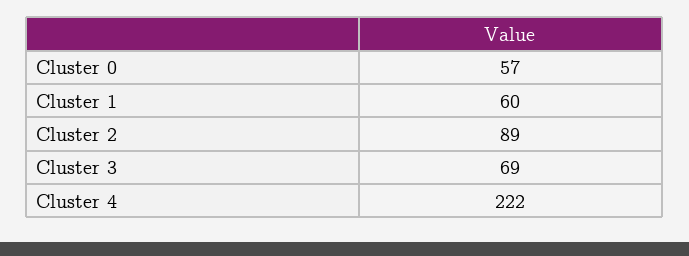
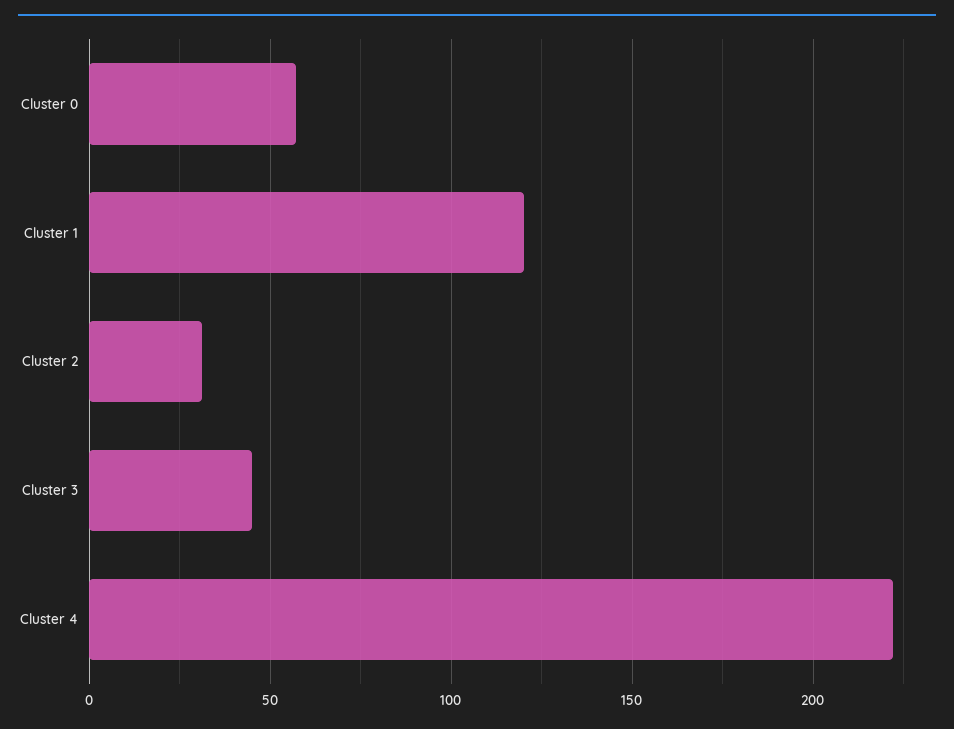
Cluster 1: 60 -> 120
Cluster 2: 89 -> 30
Cluster 3: 69 -> 45

